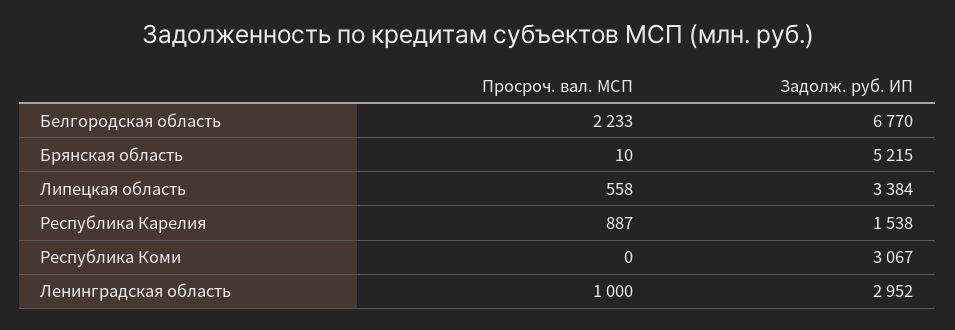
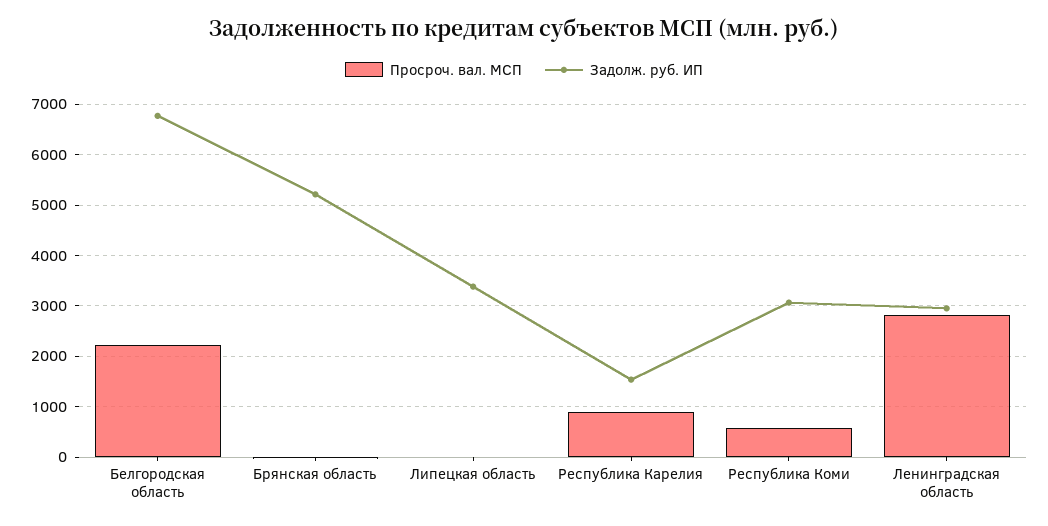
Просроч. вал. МСП, Липецкая область: 558 -> 0
Просроч. вал. МСП, Республика Коми: 0 -> 600
Просроч. вал. МСП, Ленинградская область: 1000 -> 2800

